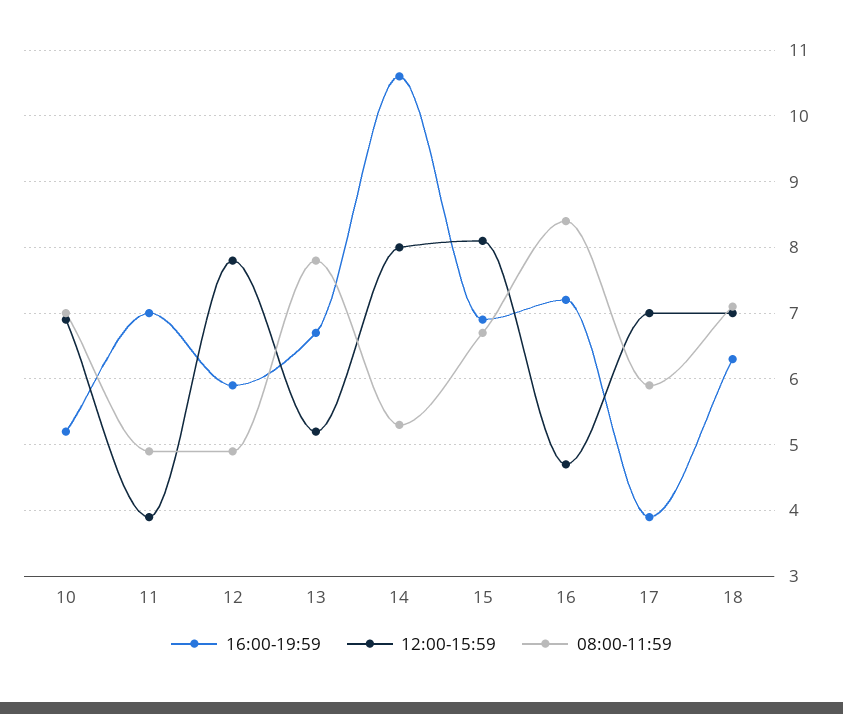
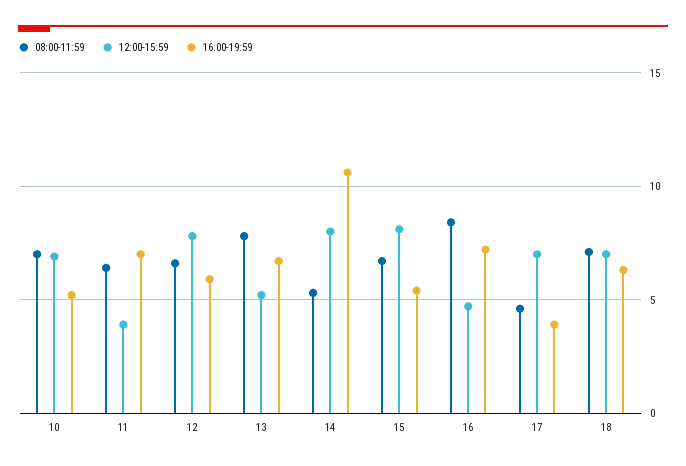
08:00-11:59, 11: 4.9 -> 6.5
08:00-11:59, 12: 4.9 -> 6.5
16:00-19:59, 15: 6.9 -> 5.5
08:00-11:59, 17: 5.9 -> 4.5

